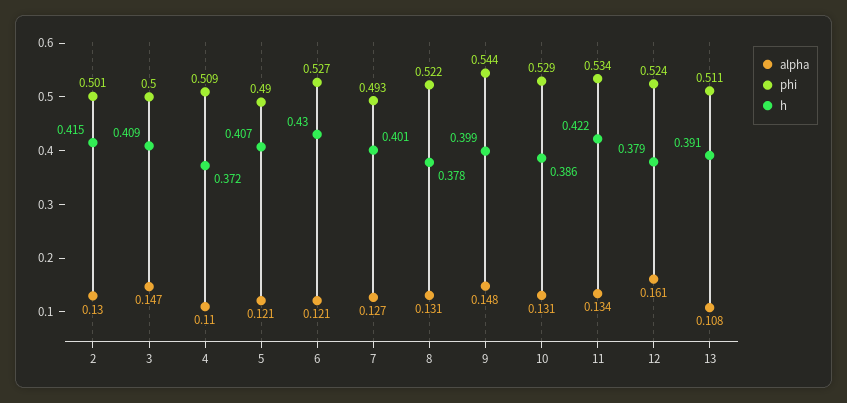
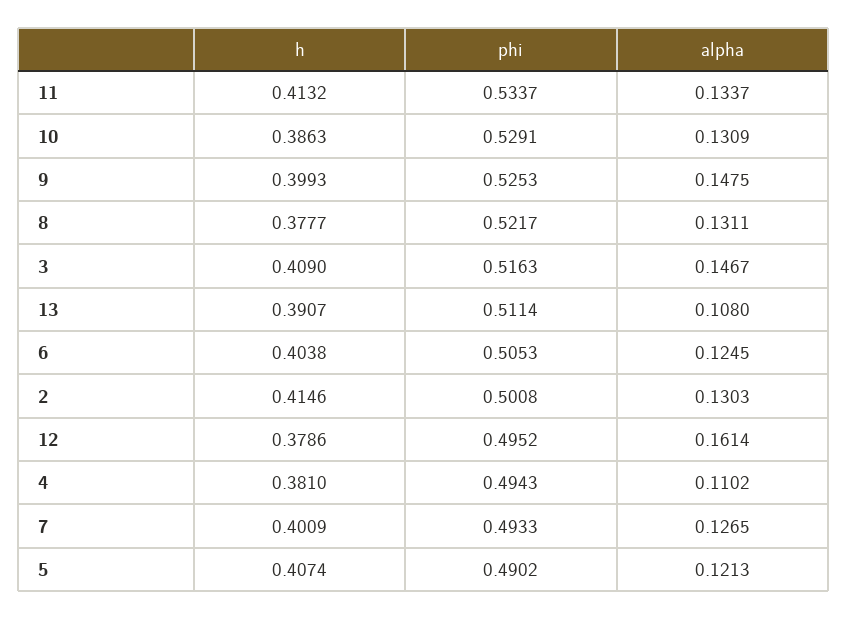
phi, 3: 0.5 -> 0.5163
phi, 4: 0.509 -> 0.4943
h, 4: 0.372 -> 0.381
alpha, 6: 0.121 -> 0.1245
phi, 6: 0.527 -> 0.5053
h, 6: 0.43 -> 0.4038
phi, 9: 0.544 -> 0.5253
h, 11: 0.422 -> 0.4132
phi, 12: 0.524 -> 0.4952

